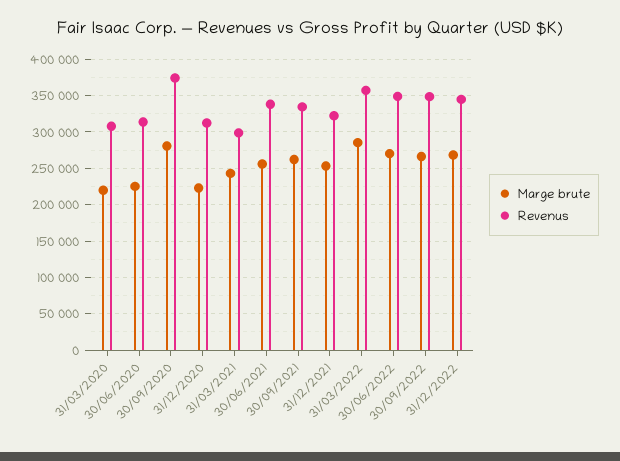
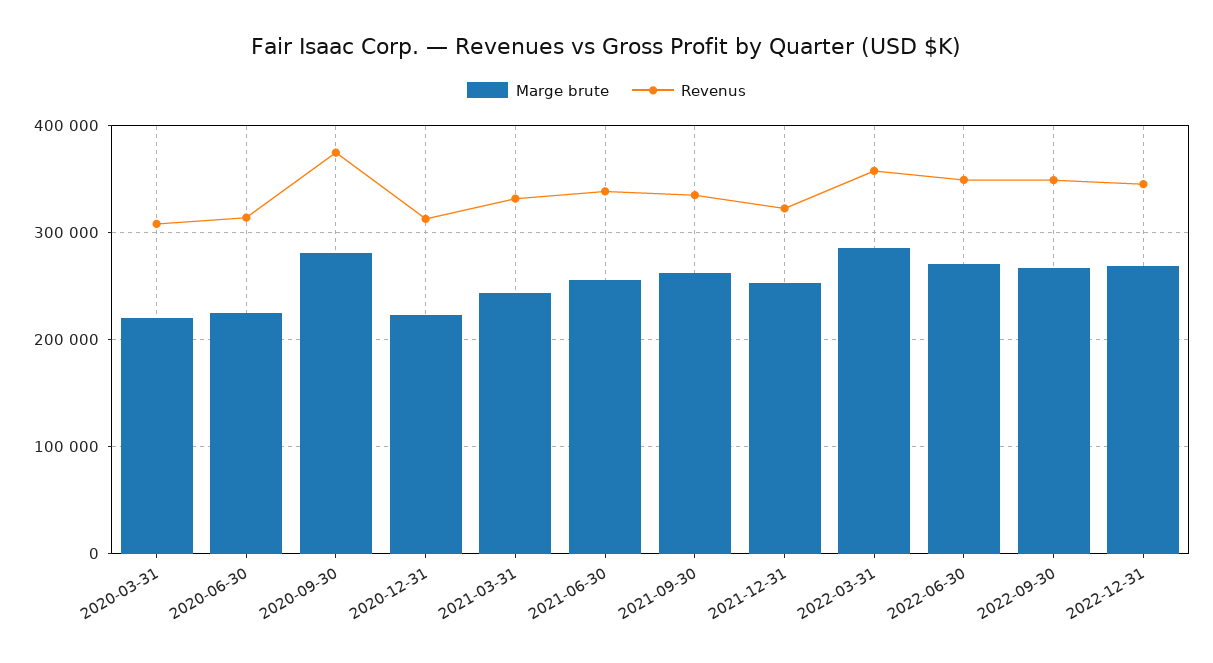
Revenus, 31/03/2021: 300000 -> 330000

